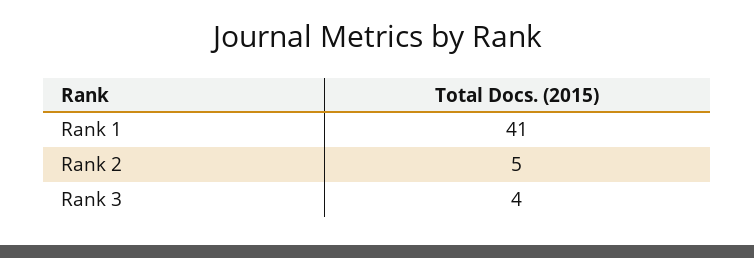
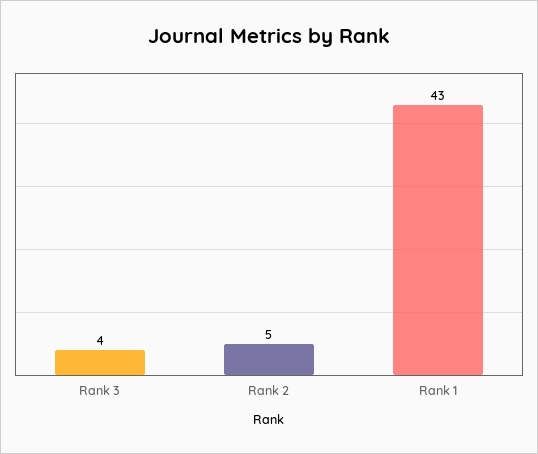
Rank 1: 41 -> 43

